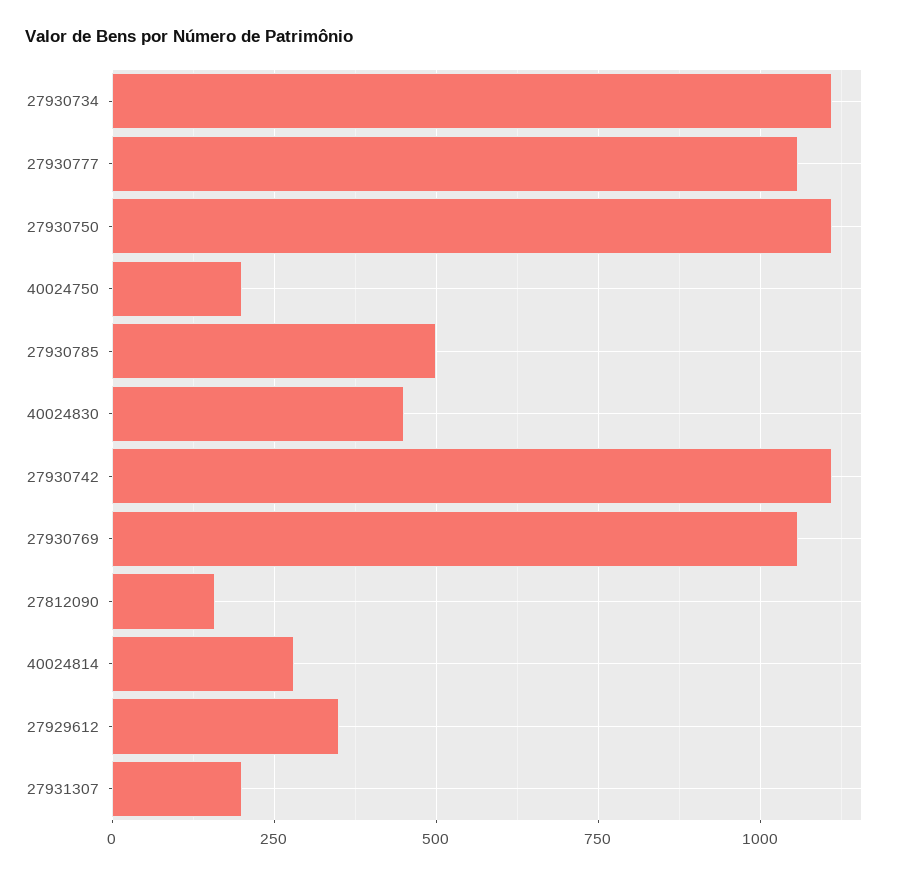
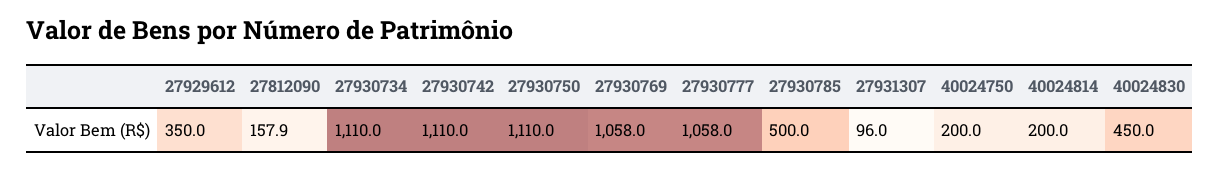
40024814: 275 -> 200
27931307: 200 -> 96

